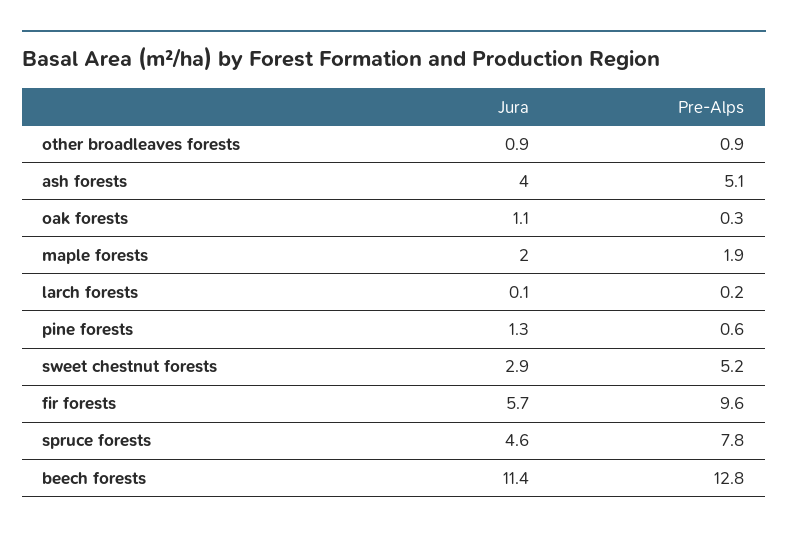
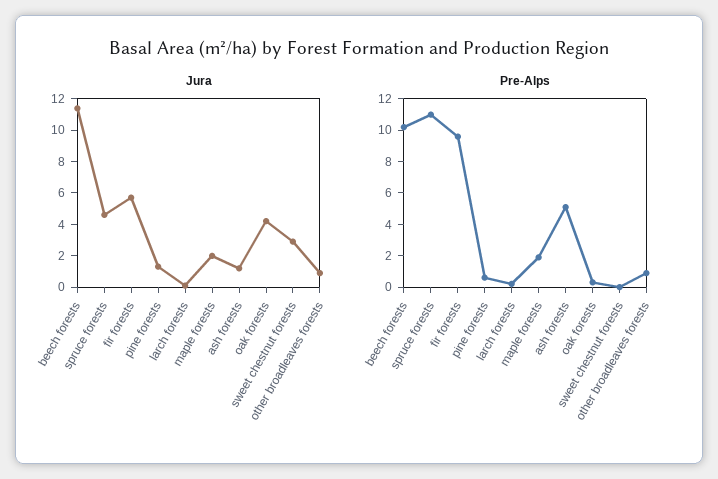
Jura, ash forests: 4 -> 1
Jura, oak forests: 1.1 -> 4
Pre-Alps, sweet chestnut forests: 5.2 -> 0
Pre-Alps, spruce forests: 7.8 -> 11
Pre-Alps, beech forests: 12.8 -> 10

